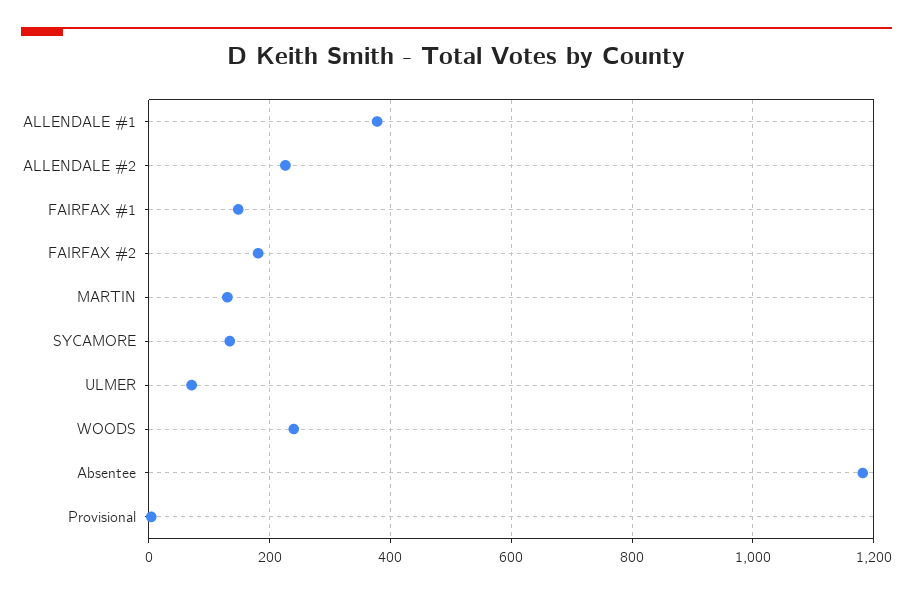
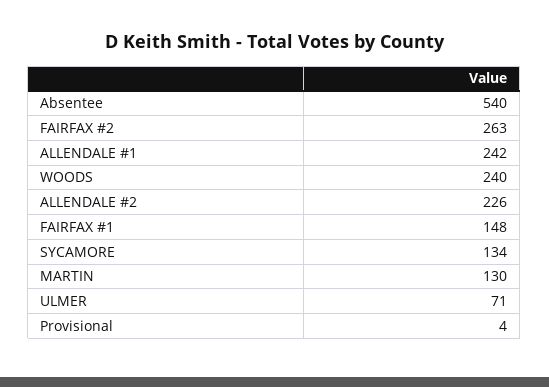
ALLENDALE #1: 380 -> 242
FAIRFAX #2: 180 -> 263
Absentee: 1180 -> 540

